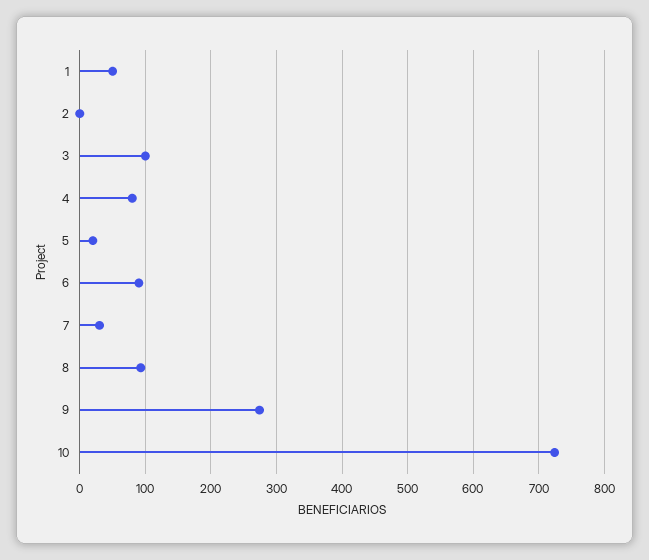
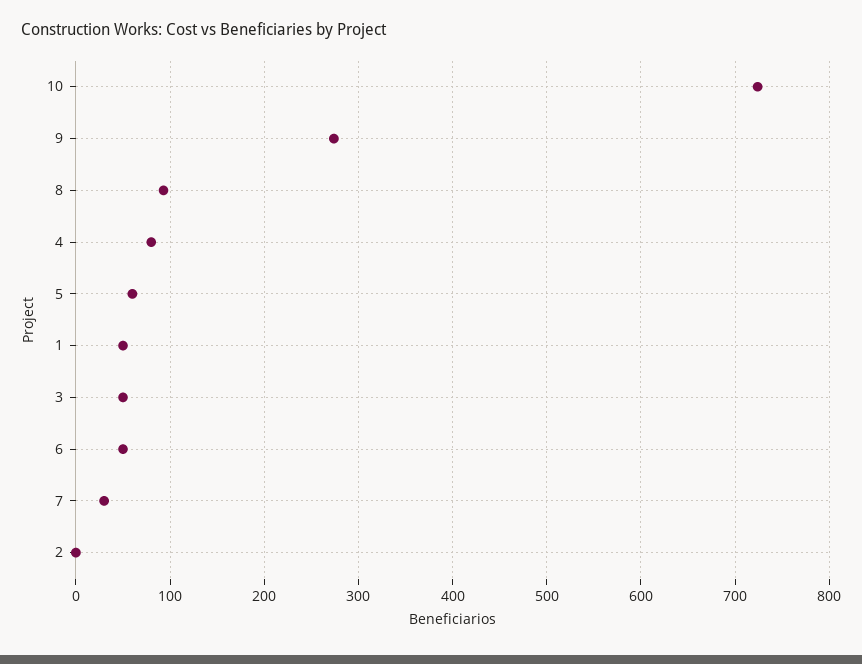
3: 100 -> 50
5: 20 -> 60
6: 90 -> 50

